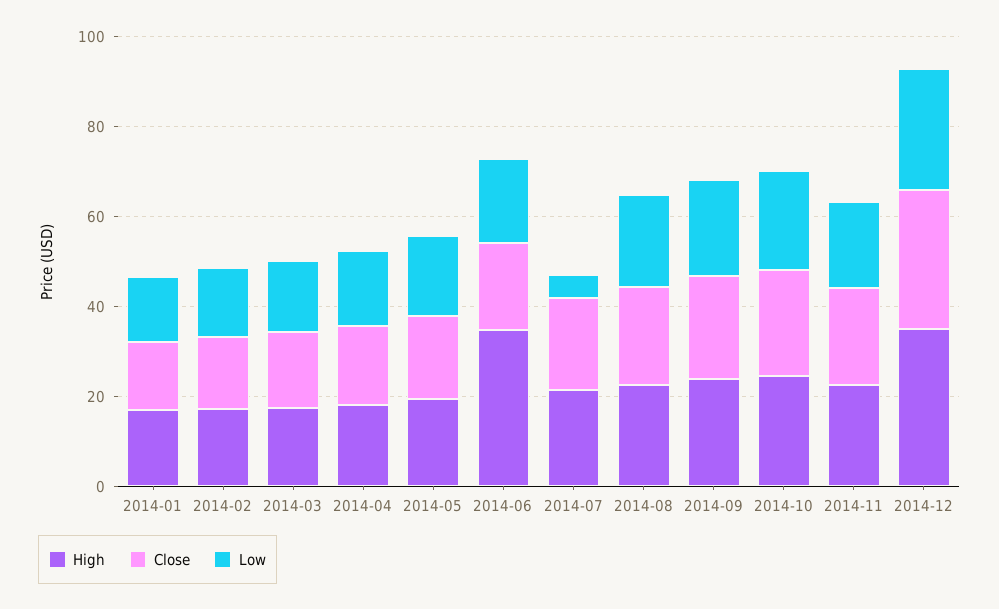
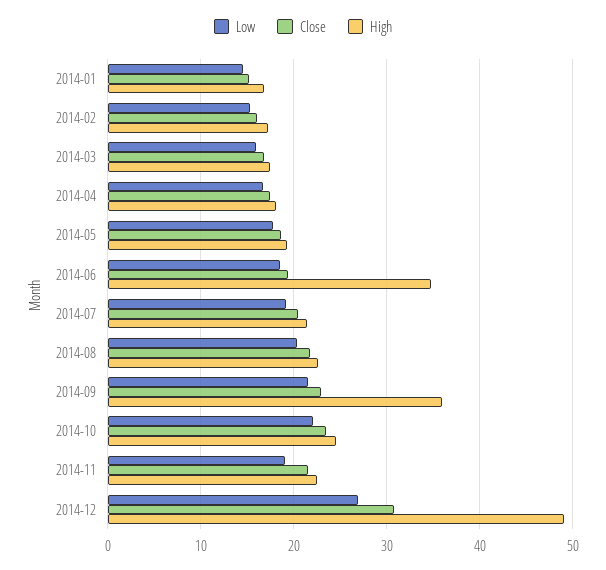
Low, 2014-07: 5 -> 19
High, 2014-09: 25 -> 36
High, 2014-12: 35 -> 49

